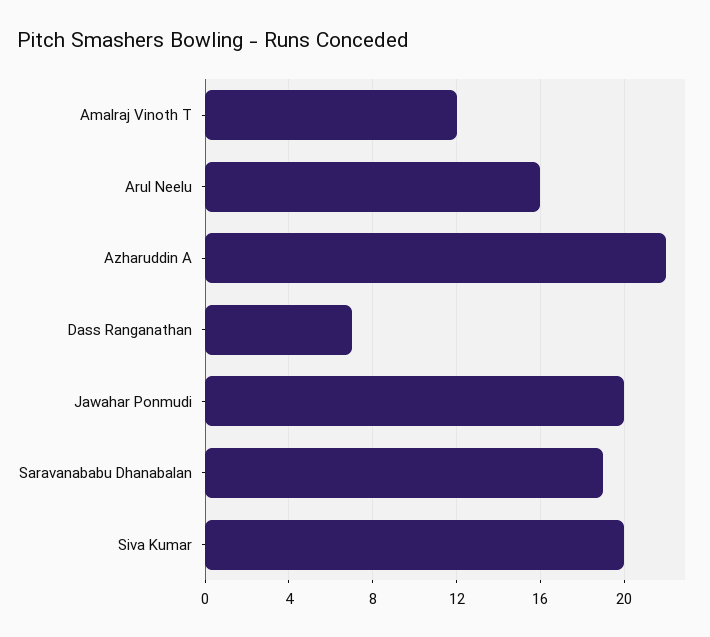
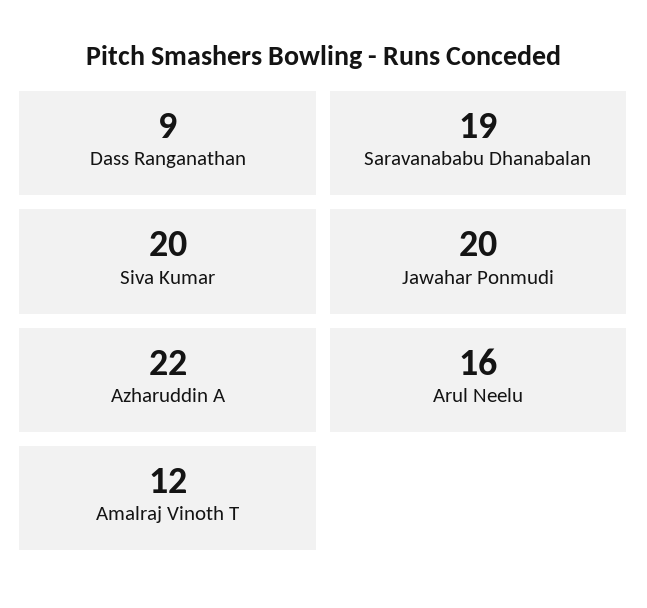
Dass Ranganathan: 7 -> 9

